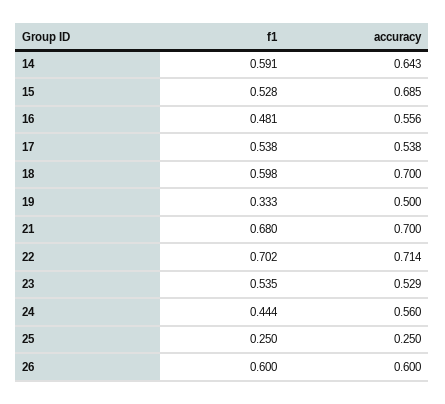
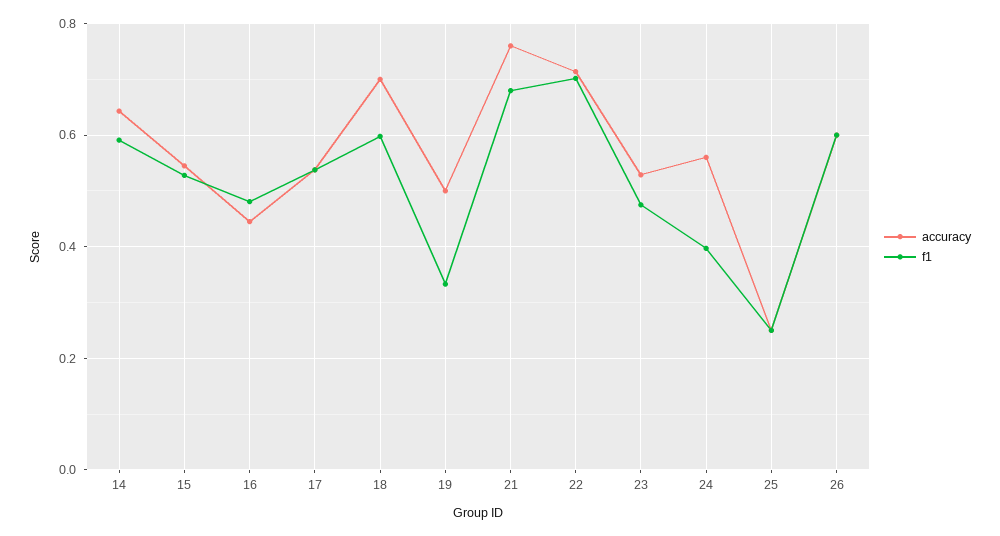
accuracy, 15: 0.685 -> 0.54
accuracy, 16: 0.556 -> 0.44
accuracy, 21: 0.7 -> 0.76
f1, 23: 0.535 -> 0.48
f1, 24: 0.444 -> 0.4

